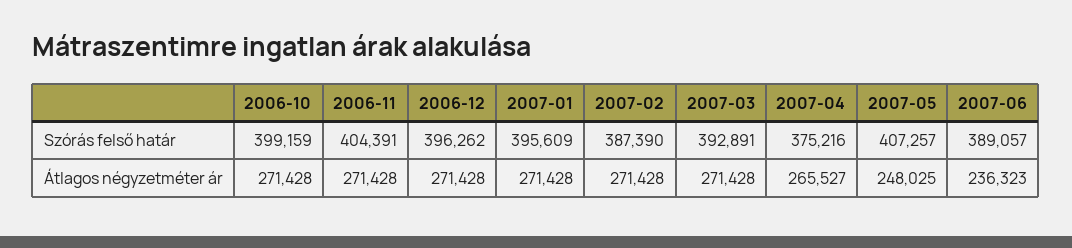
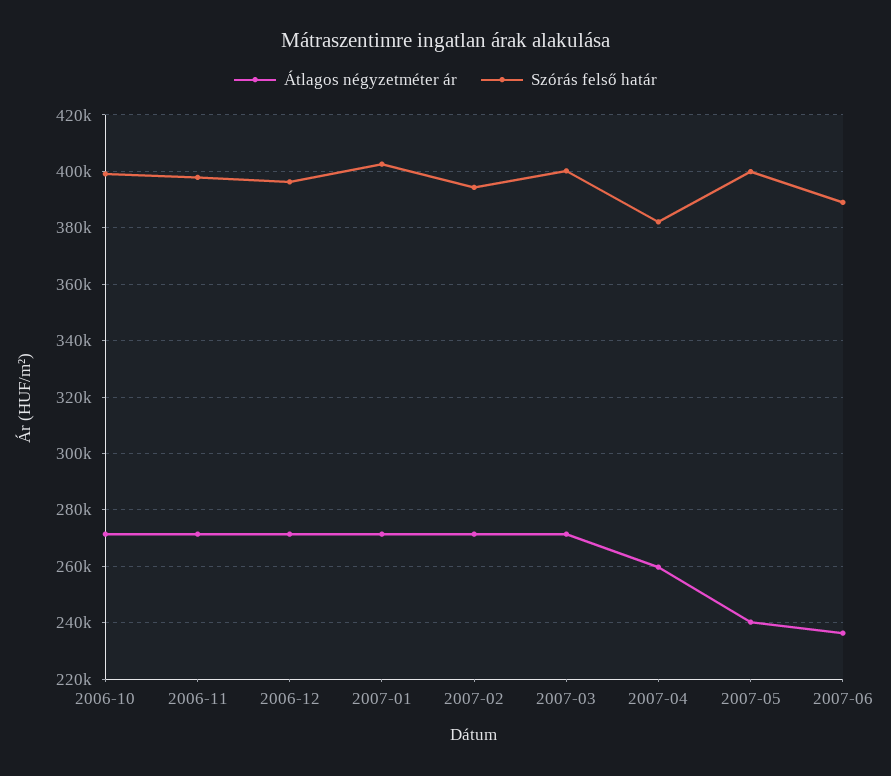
Szórás felső határ, 2006-11: 404391 -> 397500
Szórás felső határ, 2007-01: 395609 -> 402500
Szórás felső határ, 2007-02: 387390 -> 395000
Szórás felső határ, 2007-03: 392891 -> 400000
Szórás felső határ, 2007-04: 375216 -> 382500
Szórás felső határ, 2007-05: 407257 -> 400000
Átlagos négyzetméter ár, 2007-04: 265527 -> 260000
Átlagos négyzetméter ár, 2007-05: 248025 -> 240000

